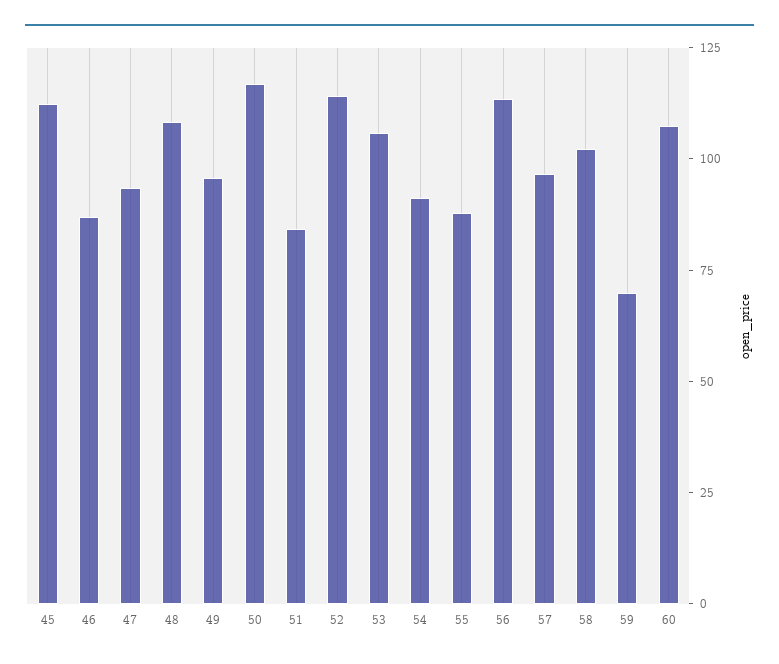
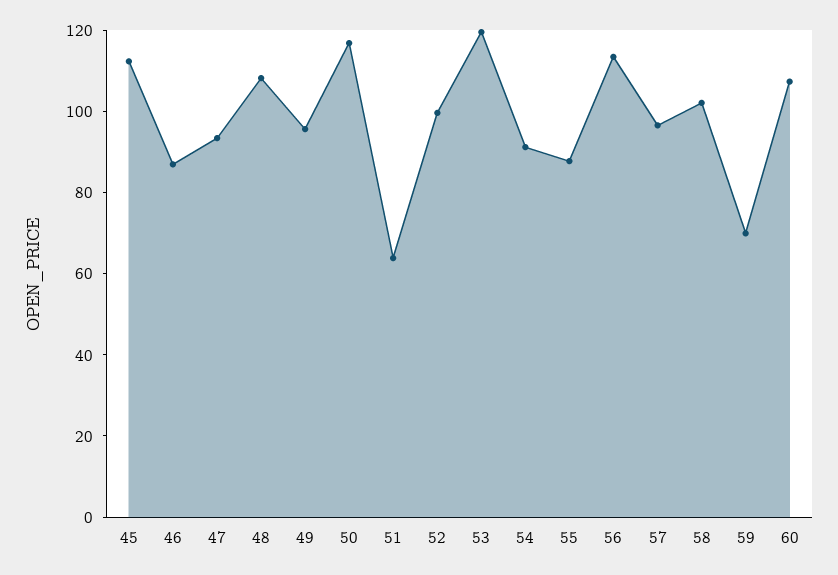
51: 85 -> 65
52: 115 -> 100
53: 105 -> 120

